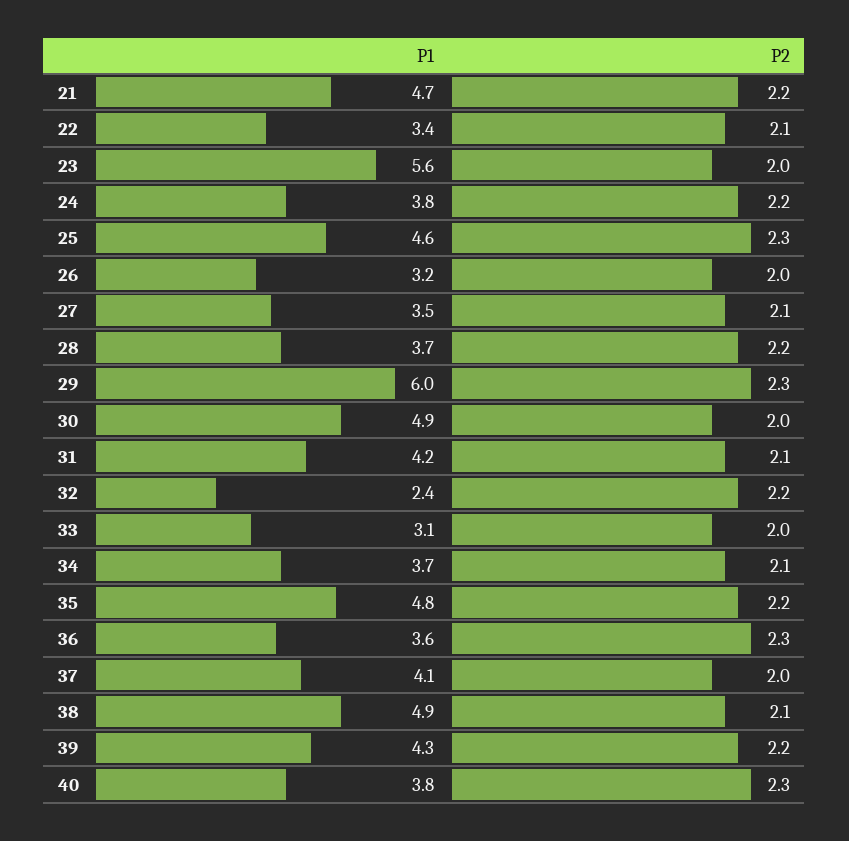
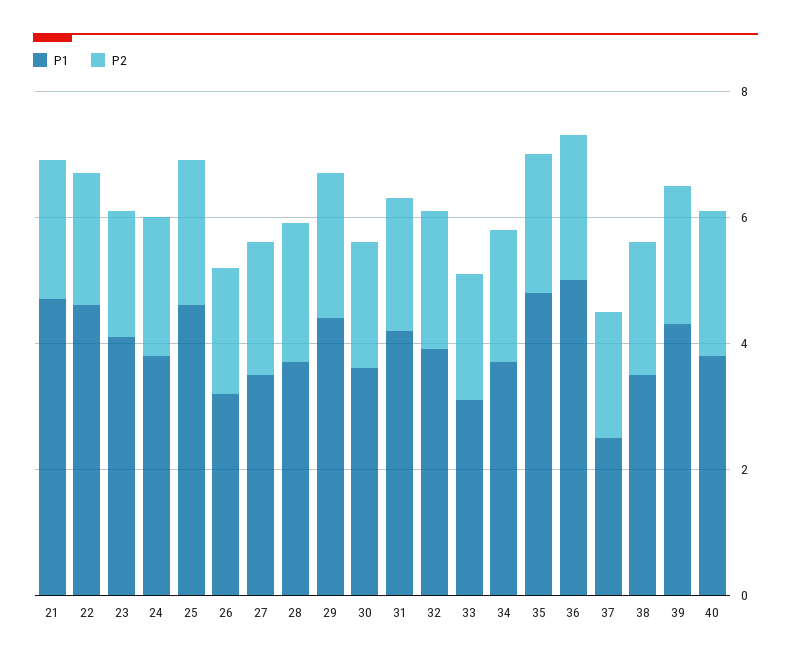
P1, 22: 3.4 -> 4.5
P1, 23: 5.6 -> 4
P1, 29: 6 -> 4.5
P1, 30: 4.9 -> 3.5
P1, 32: 2.4 -> 4
P1, 36: 3.6 -> 5
P1, 37: 4.1 -> 2.5
P1, 38: 4.9 -> 3.5

